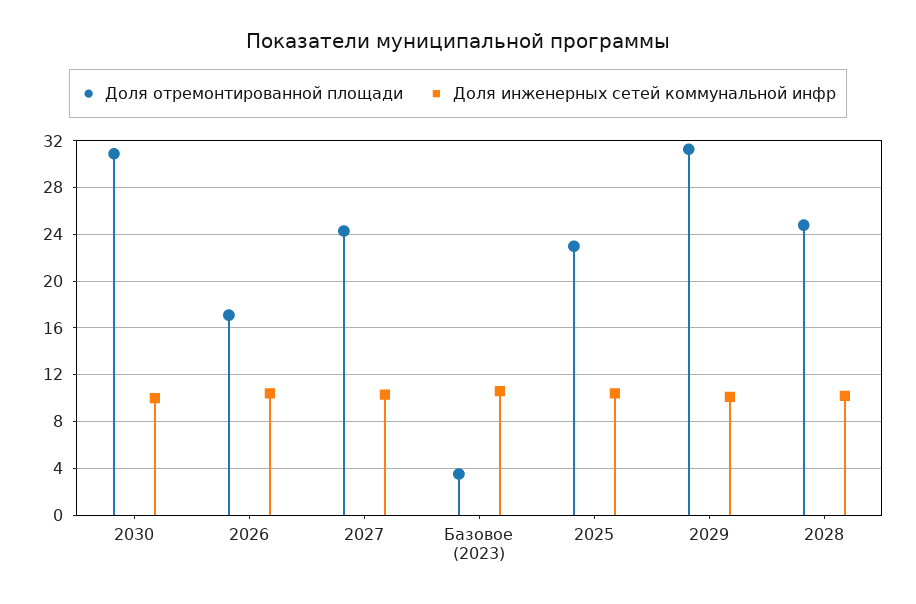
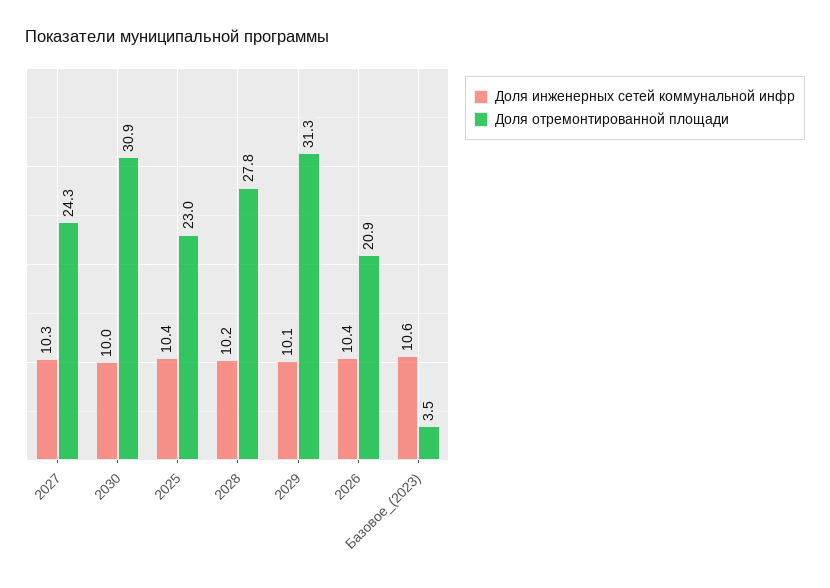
Доля отремонтированной площади, 2026: 17 -> 20.9
Доля отремонтированной площади, 2028: 25 -> 27.8

